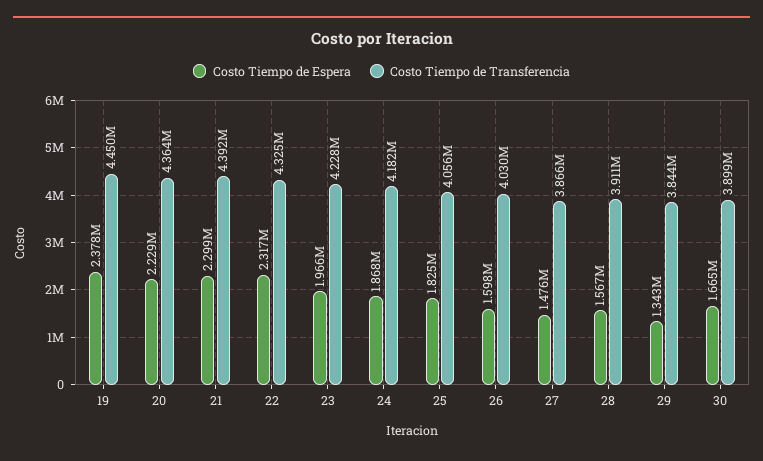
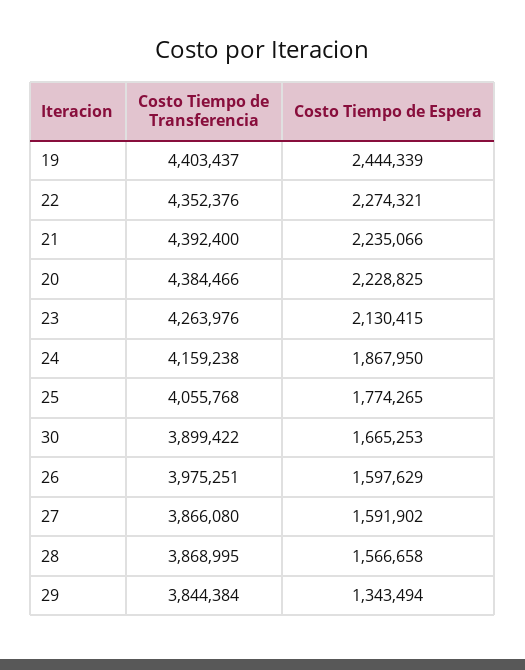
Costo Tiempo de Espera, 19: 2378000 -> 2444339
Costo Tiempo de Transferencia, 19: 4450000 -> 4403437
Costo Tiempo de Transferencia, 20: 4364000 -> 4384466
Costo Tiempo de Espera, 21: 2299000 -> 2235066
Costo Tiempo de Espera, 22: 2317000 -> 2274321
Costo Tiempo de Transferencia, 22: 4325000 -> 4352376
Costo Tiempo de Espera, 23: 1966000 -> 2130415
Costo Tiempo de Transferencia, 23: 4228000 -> 4263976
Costo Tiempo de Transferencia, 24: 4182000 -> 4159238
Costo Tiempo de Espera, 25: 1825000 -> 1774265
Costo Tiempo de Transferencia, 26: 4030000 -> 3975251
Costo Tiempo de Espera, 27: 1476000 -> 1591902
Costo Tiempo de Transferencia, 28: 3911000 -> 3868995

